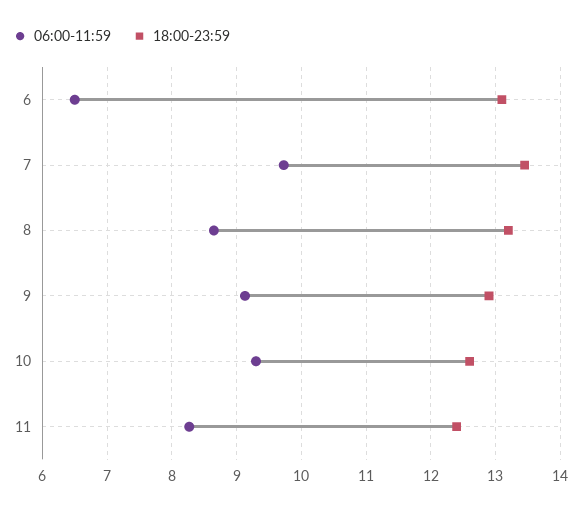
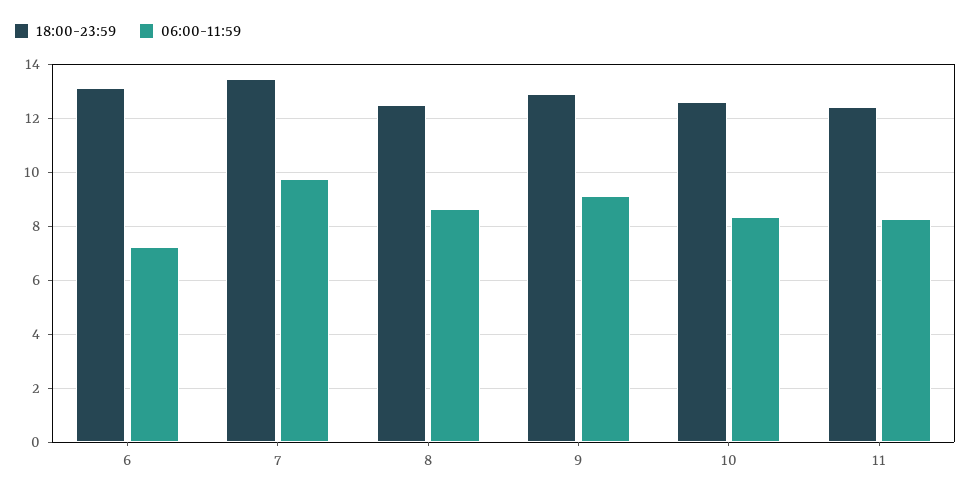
06:00-11:59, 6: 6.5 -> 7.25
18:00-23:59, 8: 13.2 -> 12.5
06:00-11:59, 10: 9.3 -> 8.25

